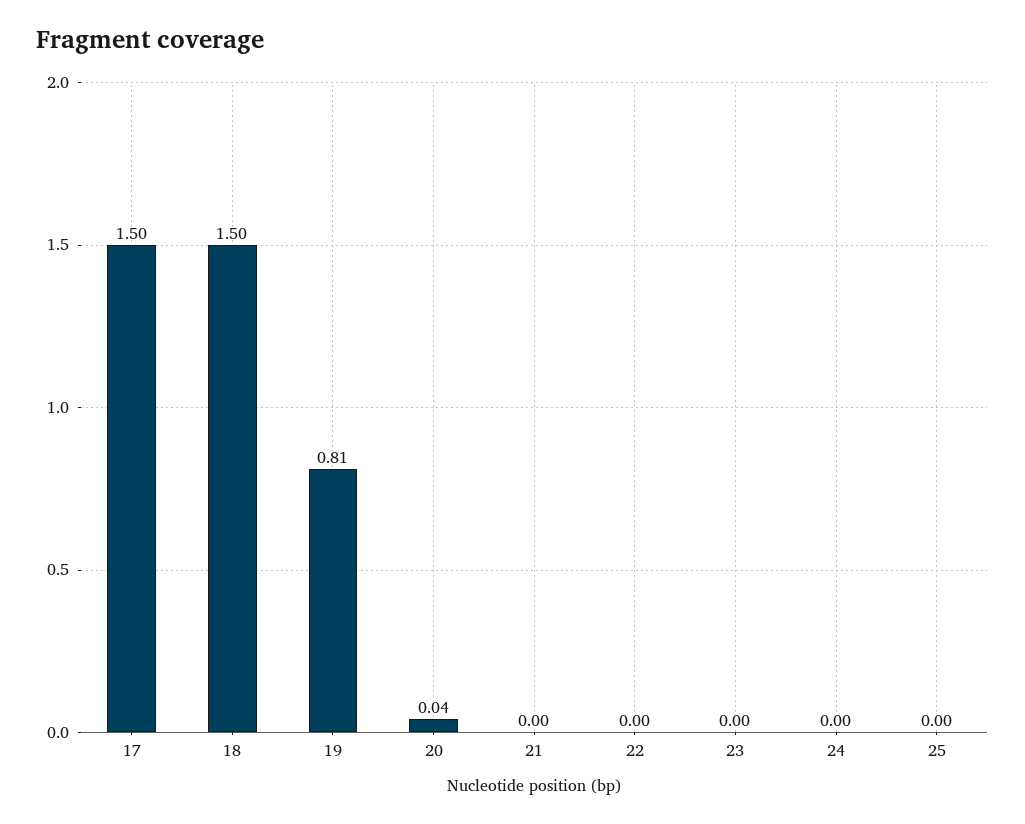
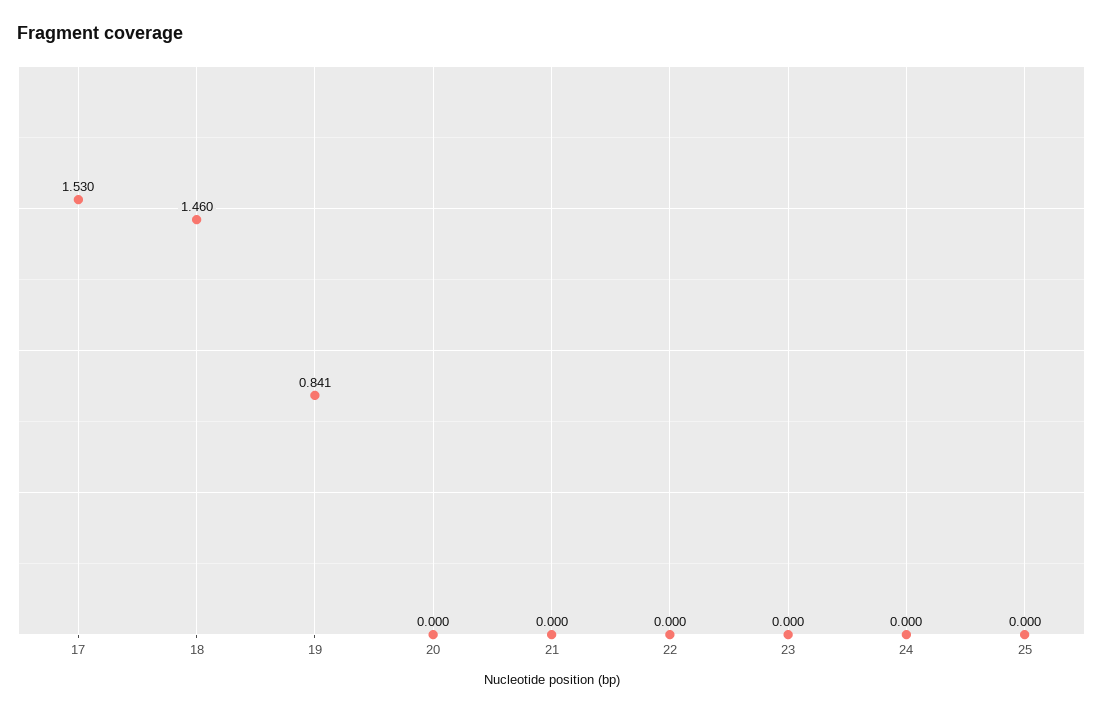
17: 1.5 -> 1.53
18: 1.5 -> 1.46
19: 0.81 -> 0.841
20: 0.04 -> 0

